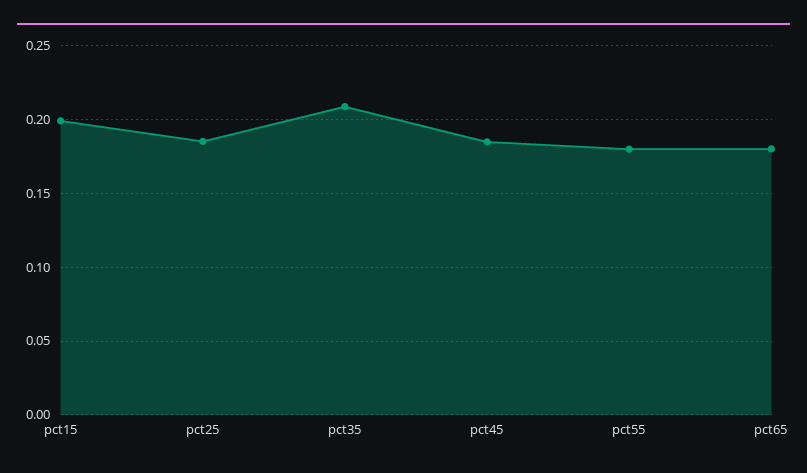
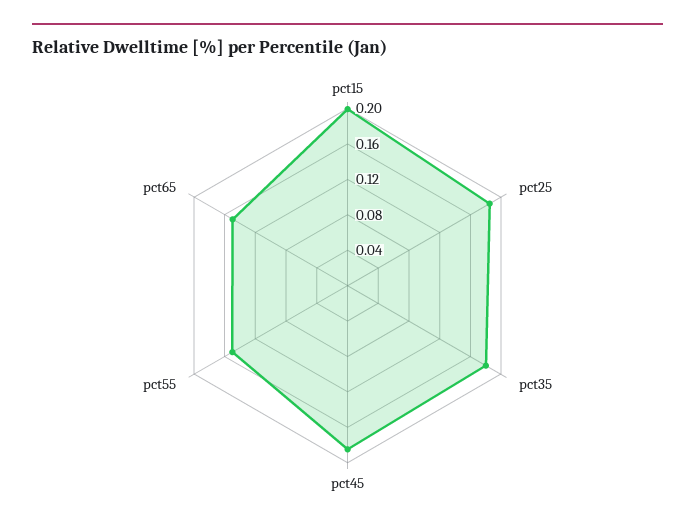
pct35: 0.21 -> 0.18
pct55: 0.18 -> 0.15
pct65: 0.18 -> 0.15

